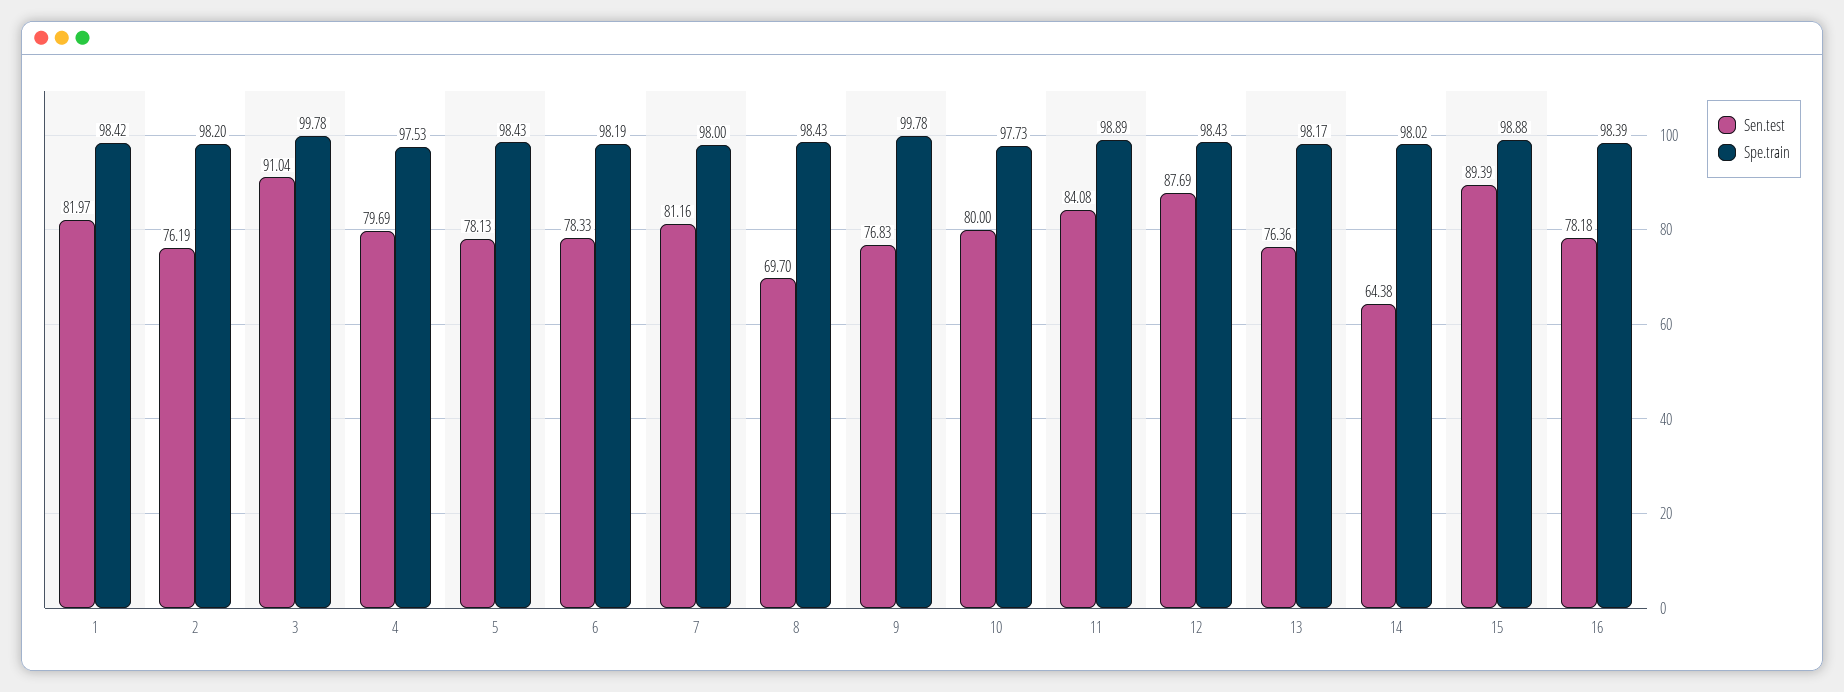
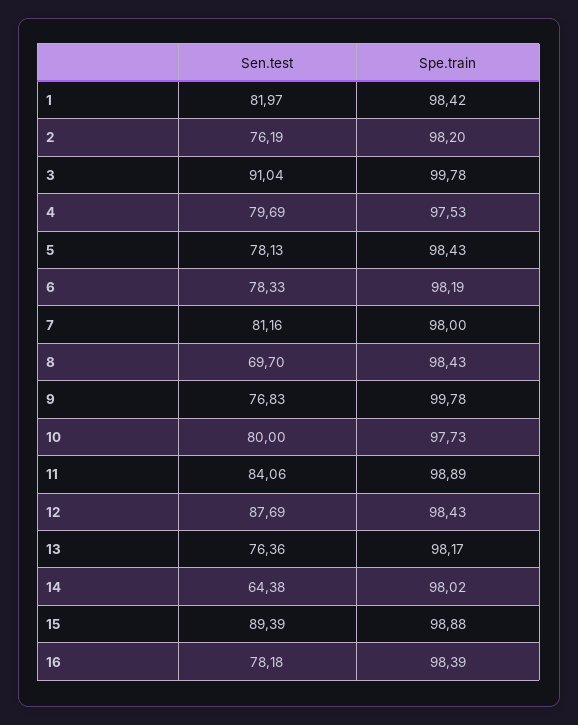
Sen.test, 11: 84.08 -> 84.06

